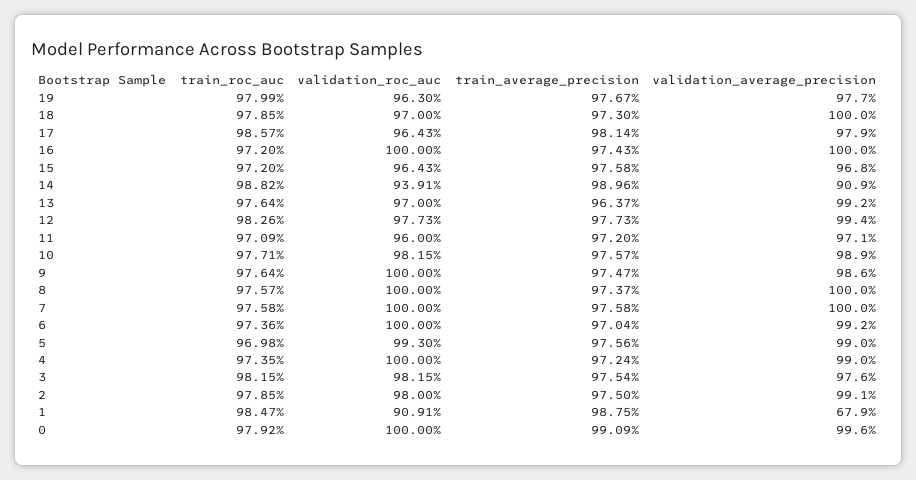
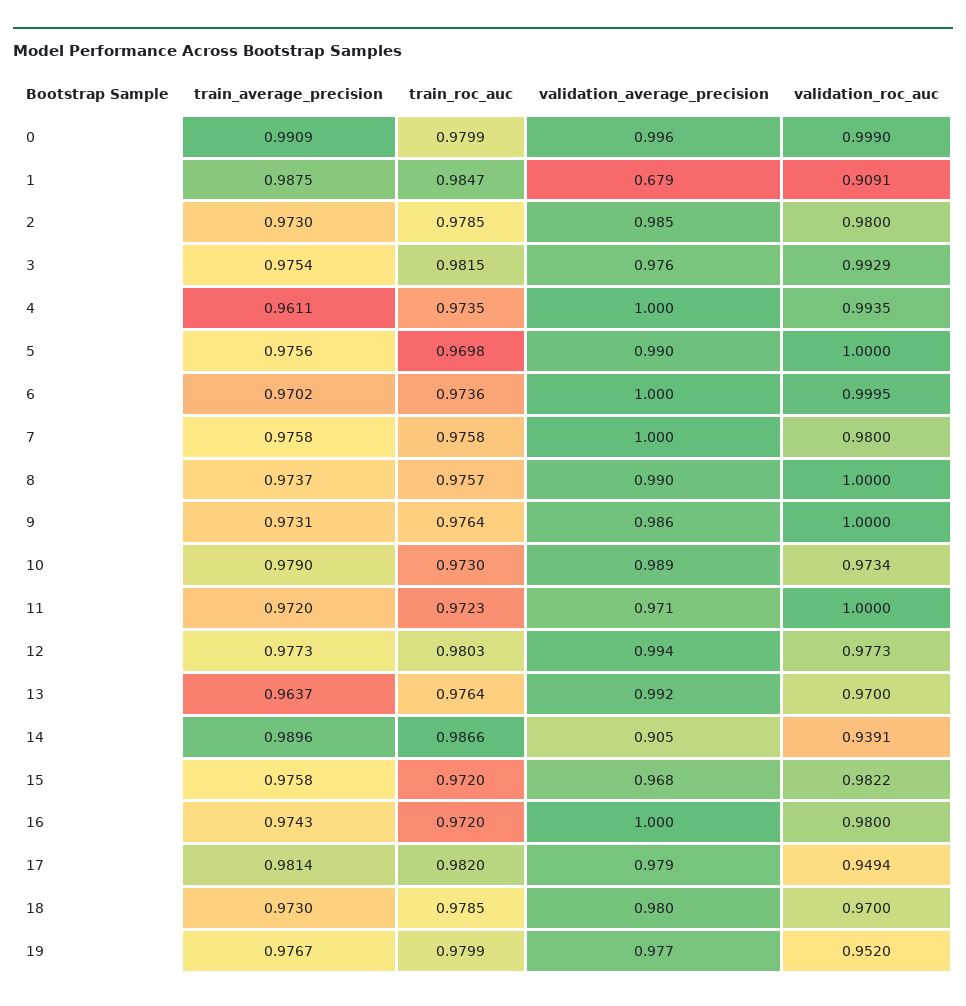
validation_roc_auc, 19: 0.963 -> 0.952
validation_average_precision, 18: 1 -> 0.98
train_roc_auc, 17: 0.9857 -> 0.982
validation_roc_auc, 17: 0.9643 -> 0.9494
validation_roc_auc, 16: 1 -> 0.98
validation_roc_auc, 15: 0.9643 -> 0.9822
train_roc_auc, 14: 0.9882 -> 0.9866
validation_average_precision, 14: 0.909 -> 0.905
train_roc_auc, 12: 0.9826 -> 0.9803
train_roc_auc, 11: 0.9709 -> 0.9723
validation_roc_auc, 11: 0.96 -> 1
train_roc_auc, 10: 0.9771 -> 0.973
validation_roc_auc, 10: 0.9815 -> 0.9734
train_average_precision, 10: 0.9757 -> 0.979
train_average_precision, 9: 0.9747 -> 0.9731
validation_average_precision, 8: 1 -> 0.99
validation_roc_auc, 7: 1 -> 0.98
validation_roc_auc, 6: 1 -> 0.9995
train_average_precision, 6: 0.9704 -> 0.9702
validation_average_precision, 6: 0.992 -> 1
validation_roc_auc, 5: 0.993 -> 1
validation_roc_auc, 4: 1 -> 0.9935
train_average_precision, 4: 0.9724 -> 0.9611
validation_average_precision, 4: 0.99 -> 1
validation_roc_auc, 3: 0.9815 -> 0.9929
train_average_precision, 2: 0.975 -> 0.973
validation_average_precision, 2: 0.991 -> 0.985
train_roc_auc, 0: 0.9792 -> 0.9799
validation_roc_auc, 0: 1 -> 0.999

